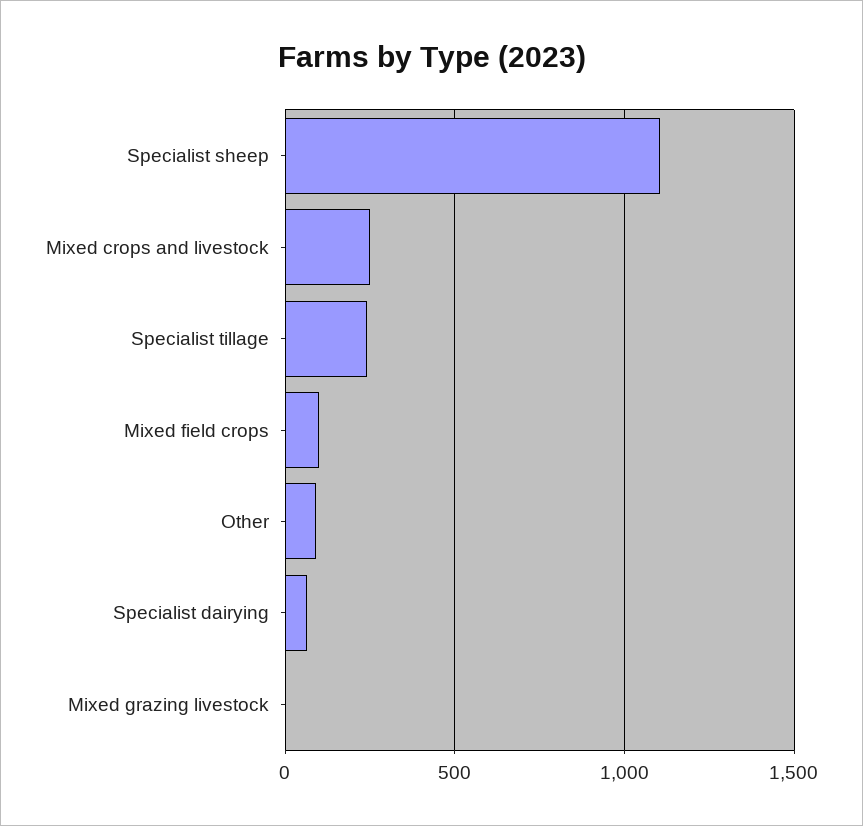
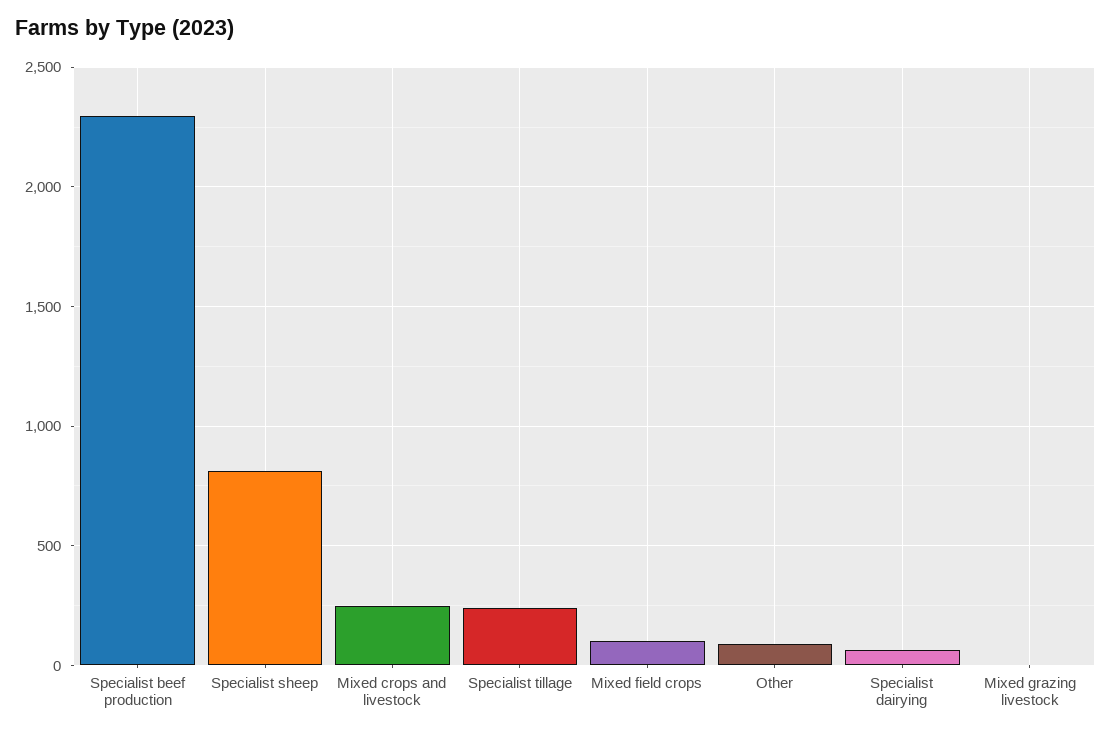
Specialist sheep: 1100 -> 800
Specialist beef production: none -> 2300

